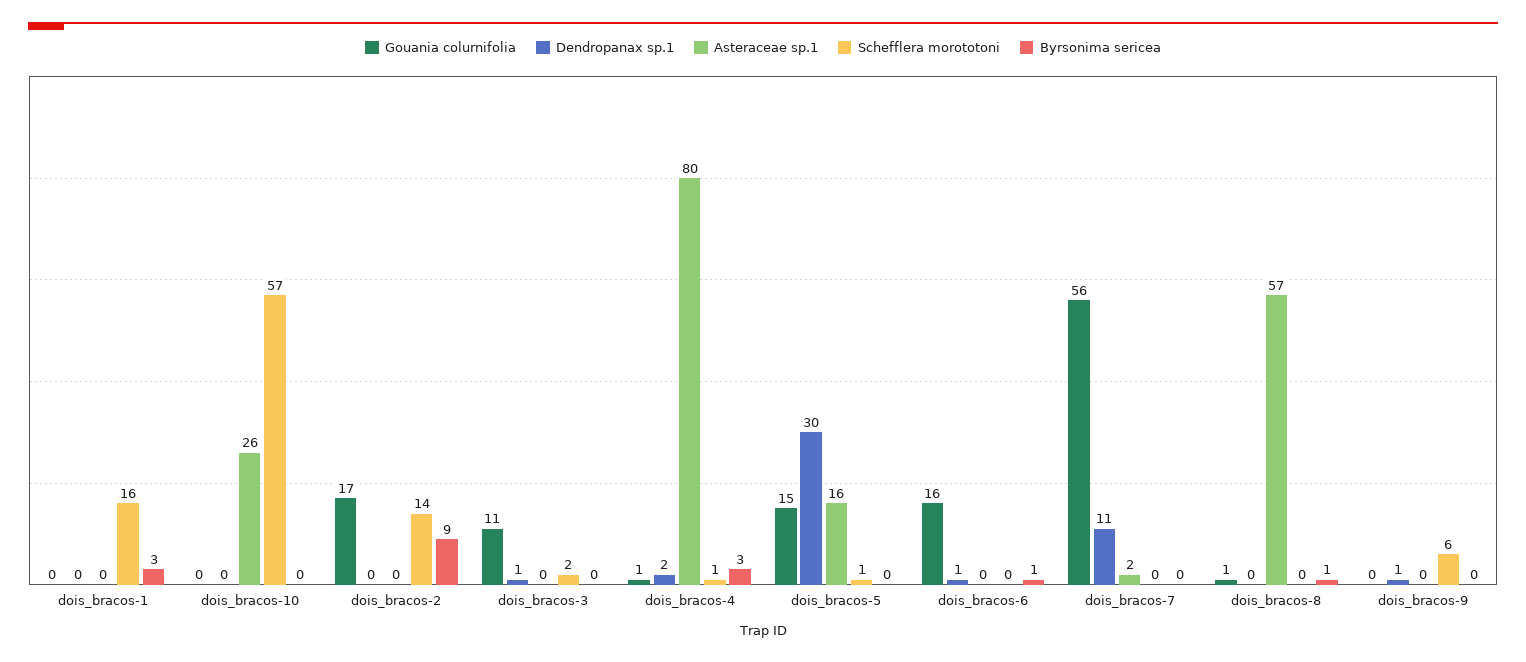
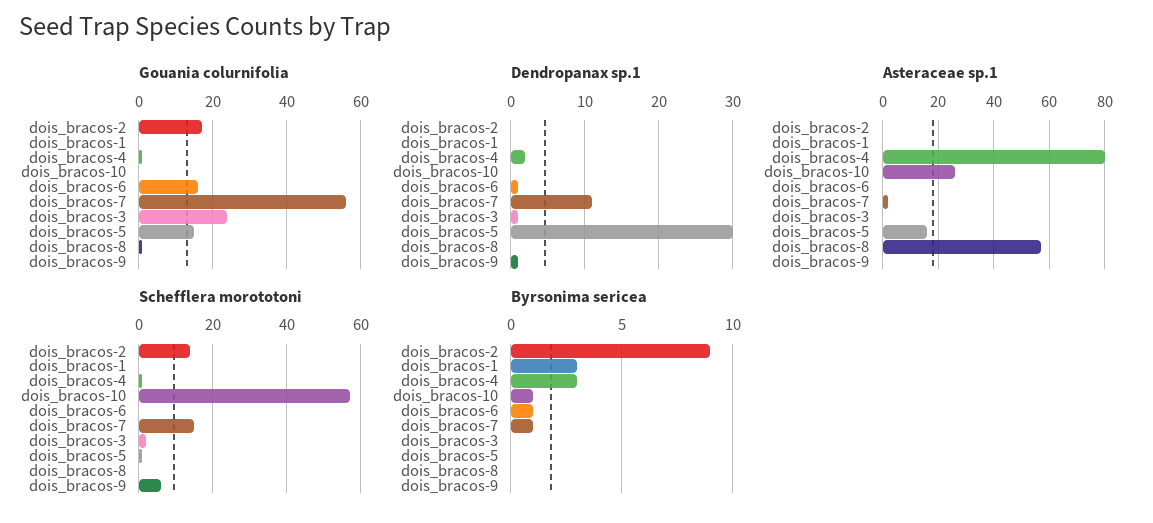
Schefflera morototoni, dois_bracos-1: 16 -> 0
Byrsonima sericea, dois_bracos-10: 0 -> 1
Gouania colurnifolia, dois_bracos-3: 11 -> 25
Schefflera morototoni, dois_bracos-7: 0 -> 15
Byrsonima sericea, dois_bracos-7: 0 -> 1
Byrsonima sericea, dois_bracos-8: 1 -> 0

